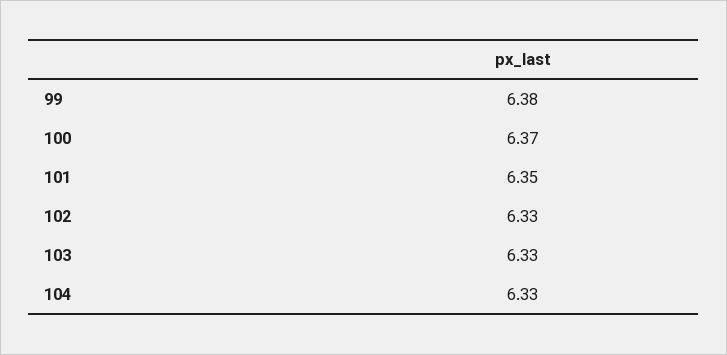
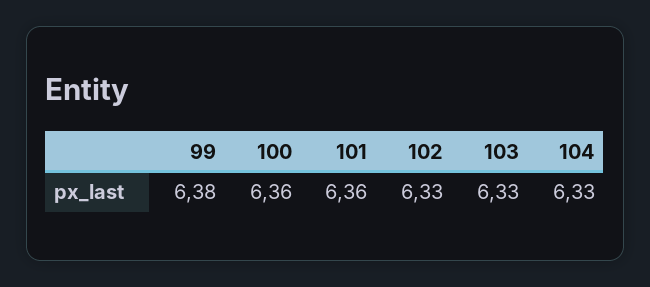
100: 6.37 -> 6.36
101: 6.35 -> 6.36

